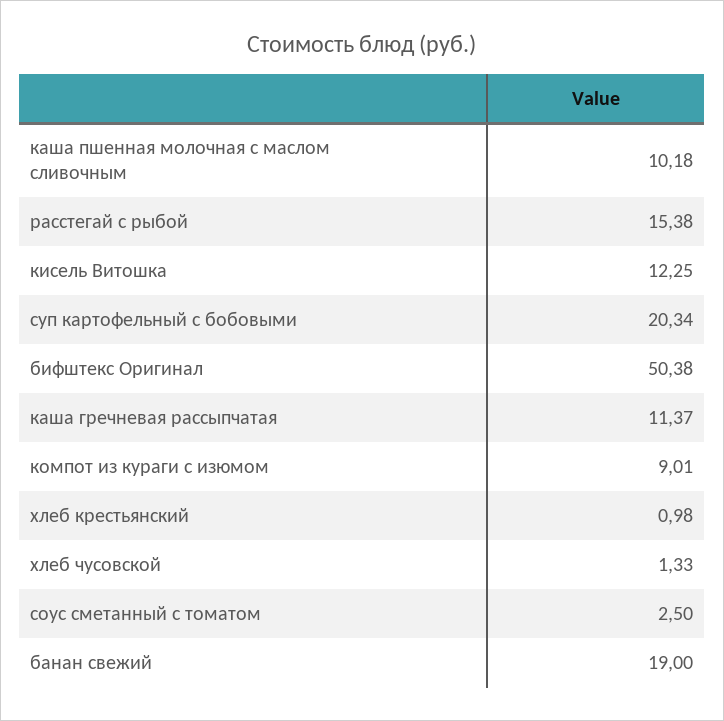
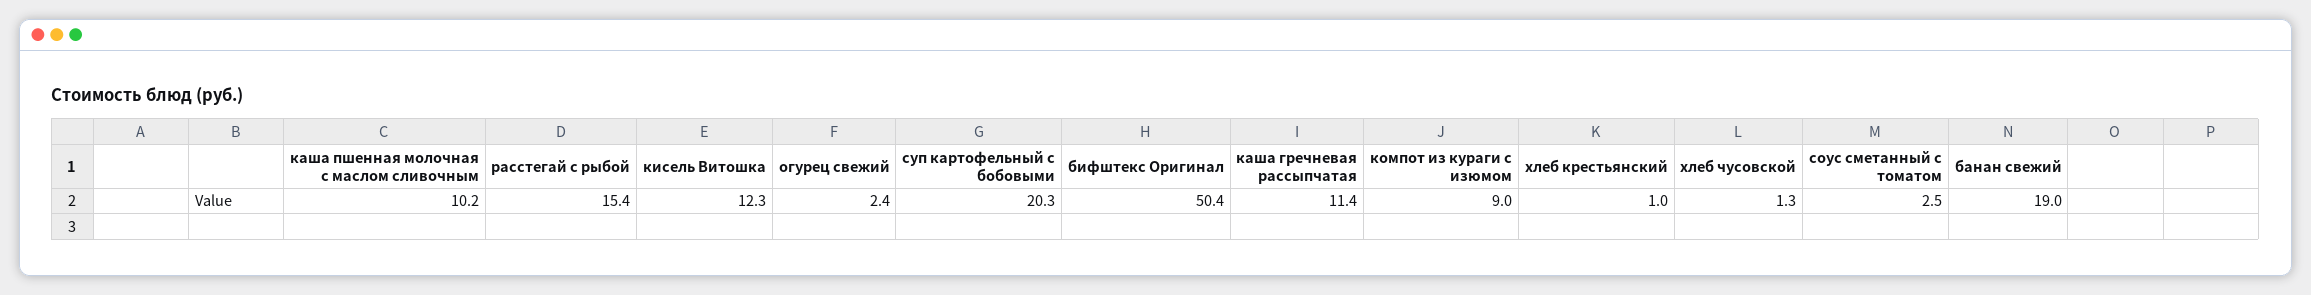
огурец свежий: none -> 2.4

